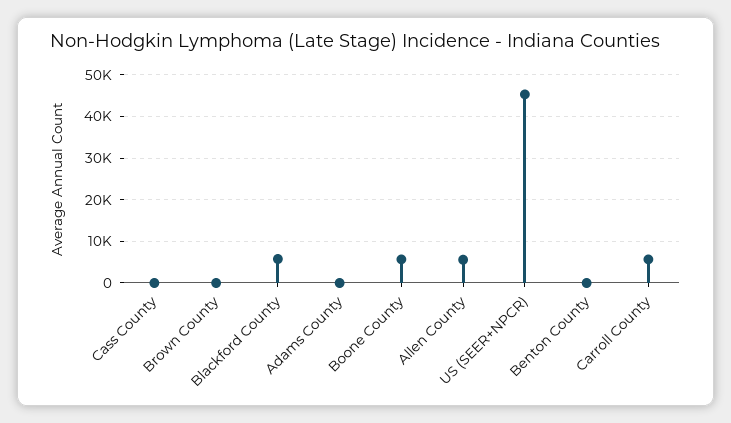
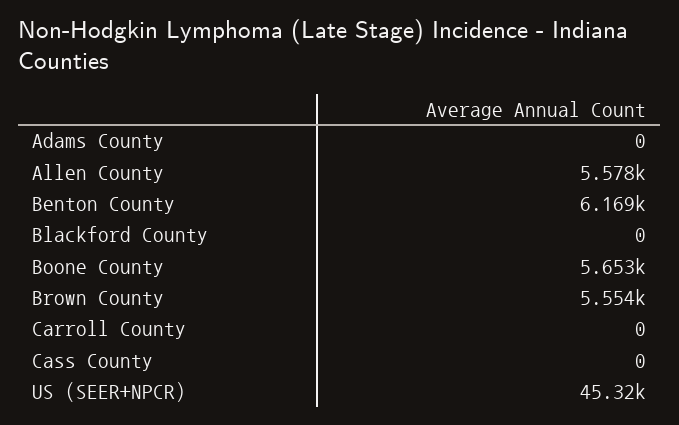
Brown County: 0 -> 5554
Blackford County: 6000 -> 0
Benton County: 0 -> 6169
Carroll County: 6000 -> 0

